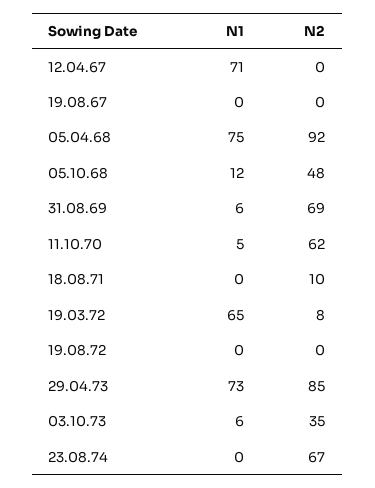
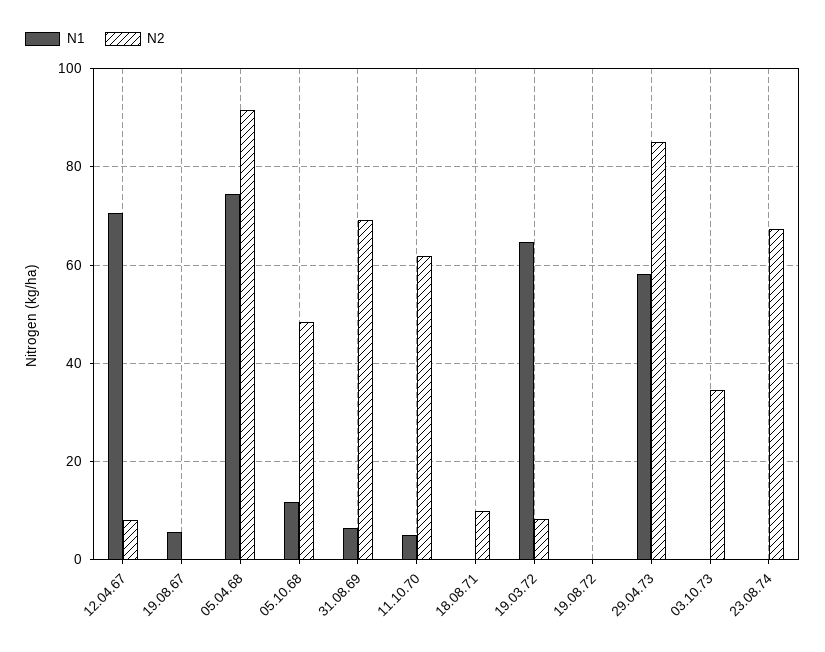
N2, 12.04.67: 0 -> 8
N1, 19.08.67: 0 -> 6
N1, 29.04.73: 73 -> 58
N1, 03.10.73: 6 -> 0

